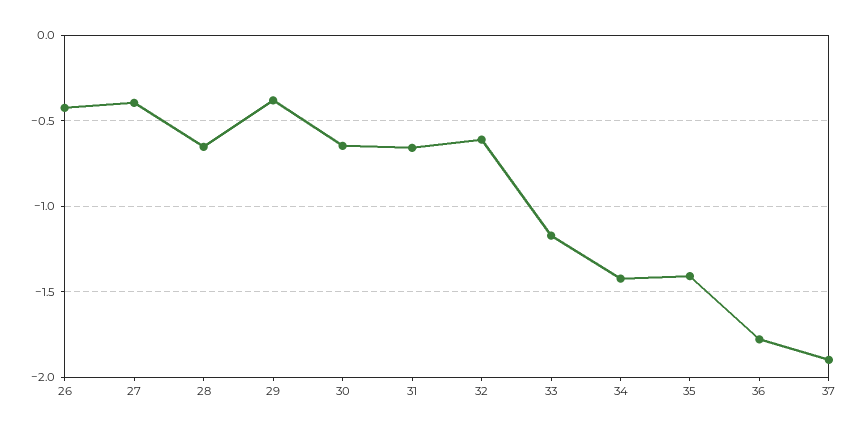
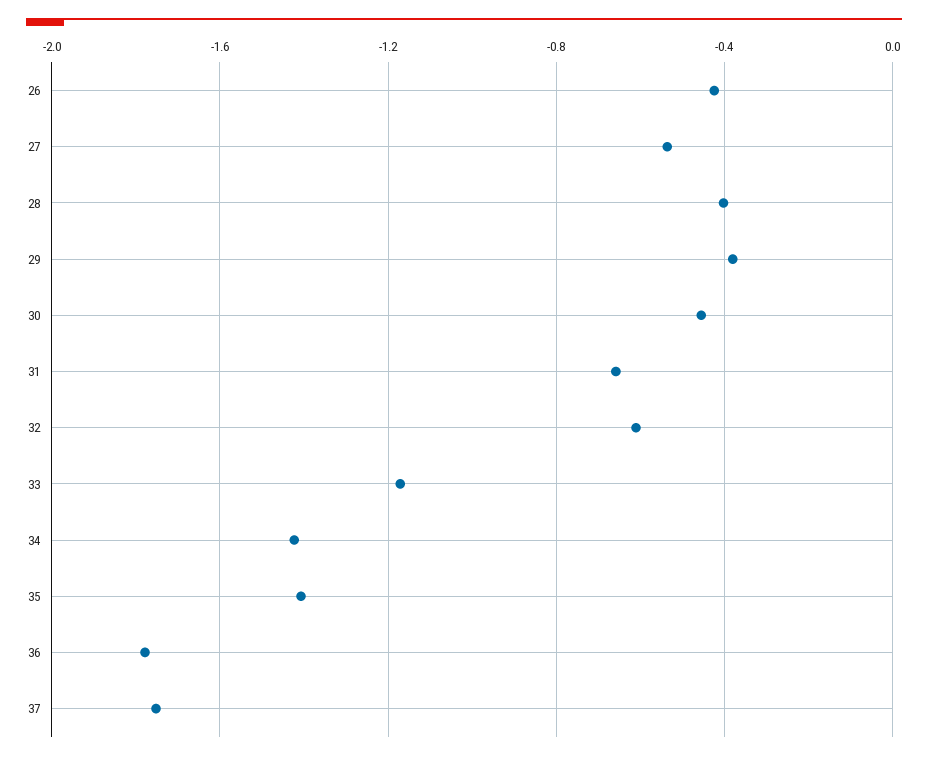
27: -0.4 -> -0.55
28: -0.65 -> -0.4
30: -0.65 -> -0.45
37: -1.9 -> -1.75

